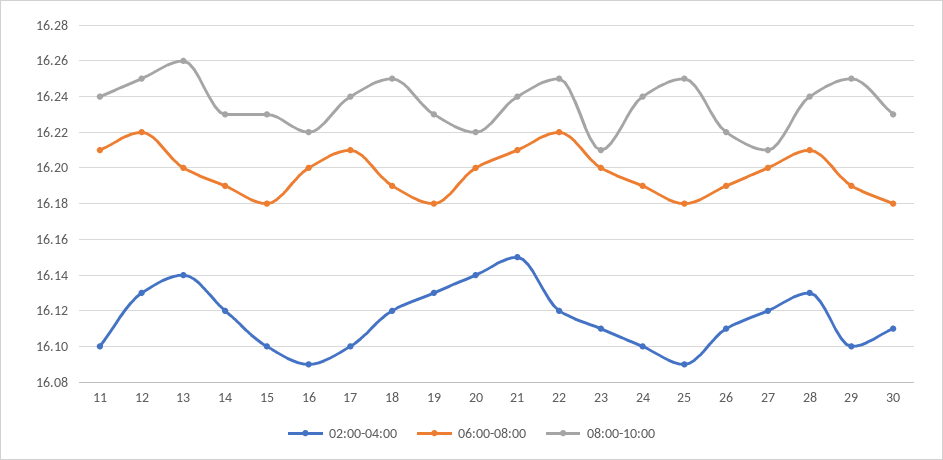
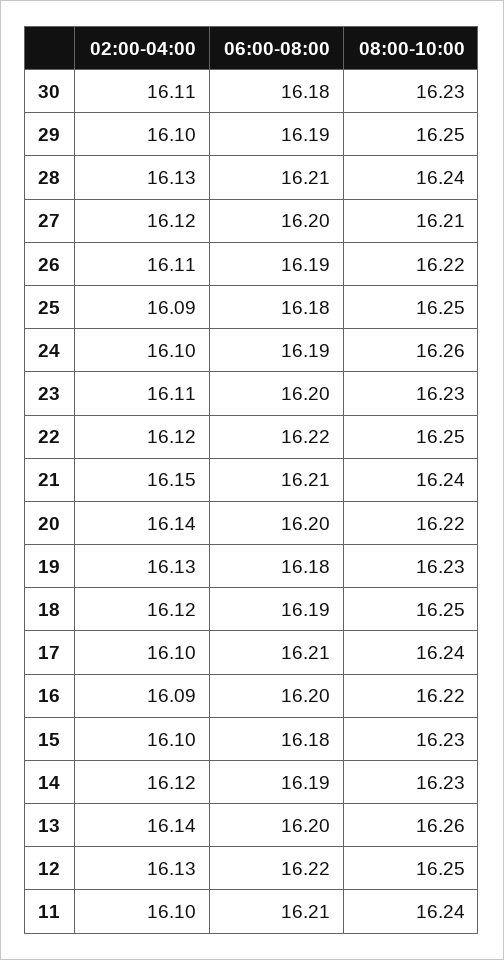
08:00-10:00, 23: 16.21 -> 16.23
08:00-10:00, 24: 16.24 -> 16.26

